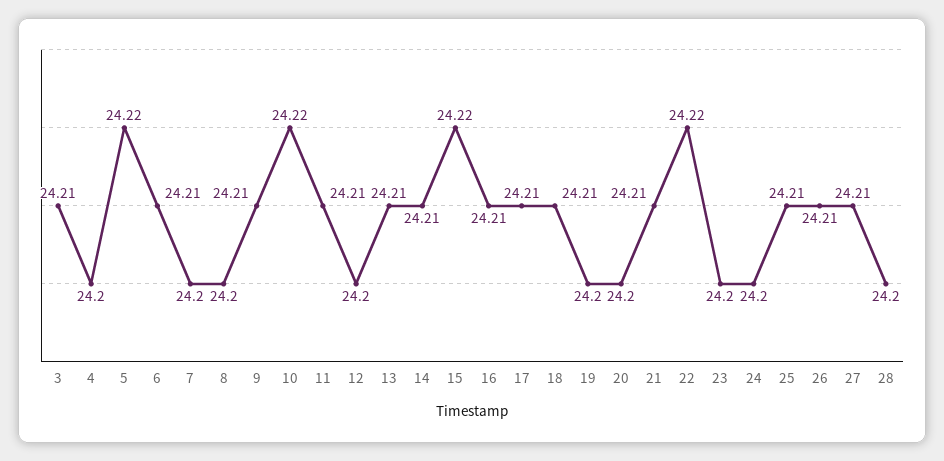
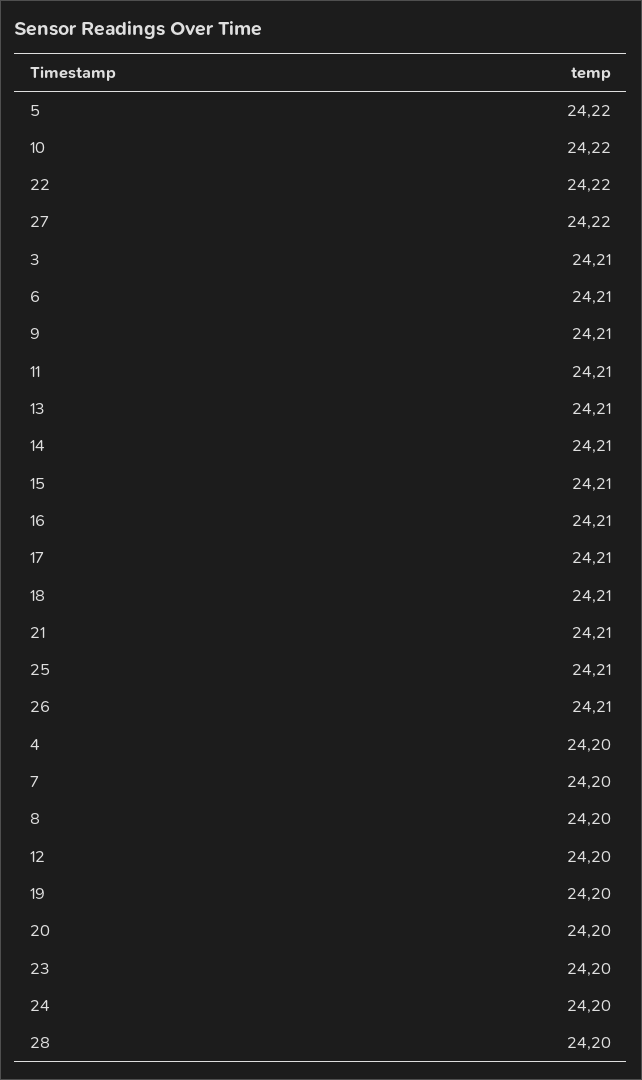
15: 24.22 -> 24.21
27: 24.21 -> 24.22

